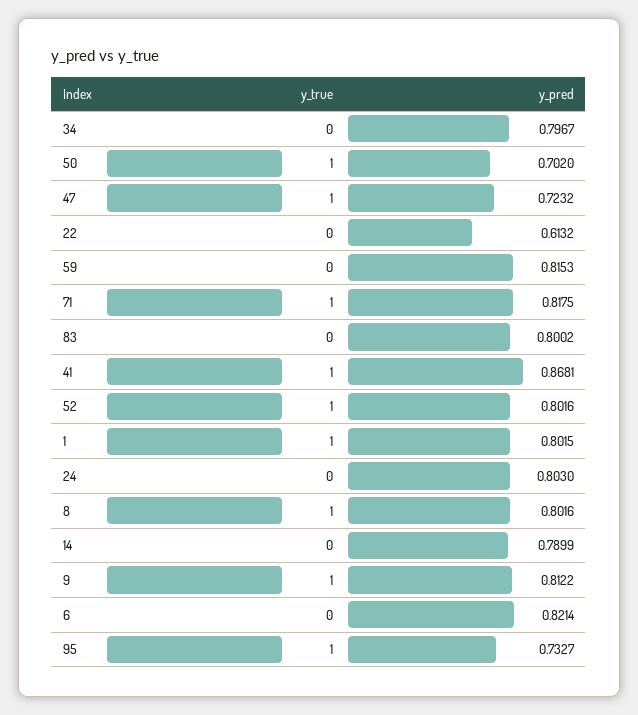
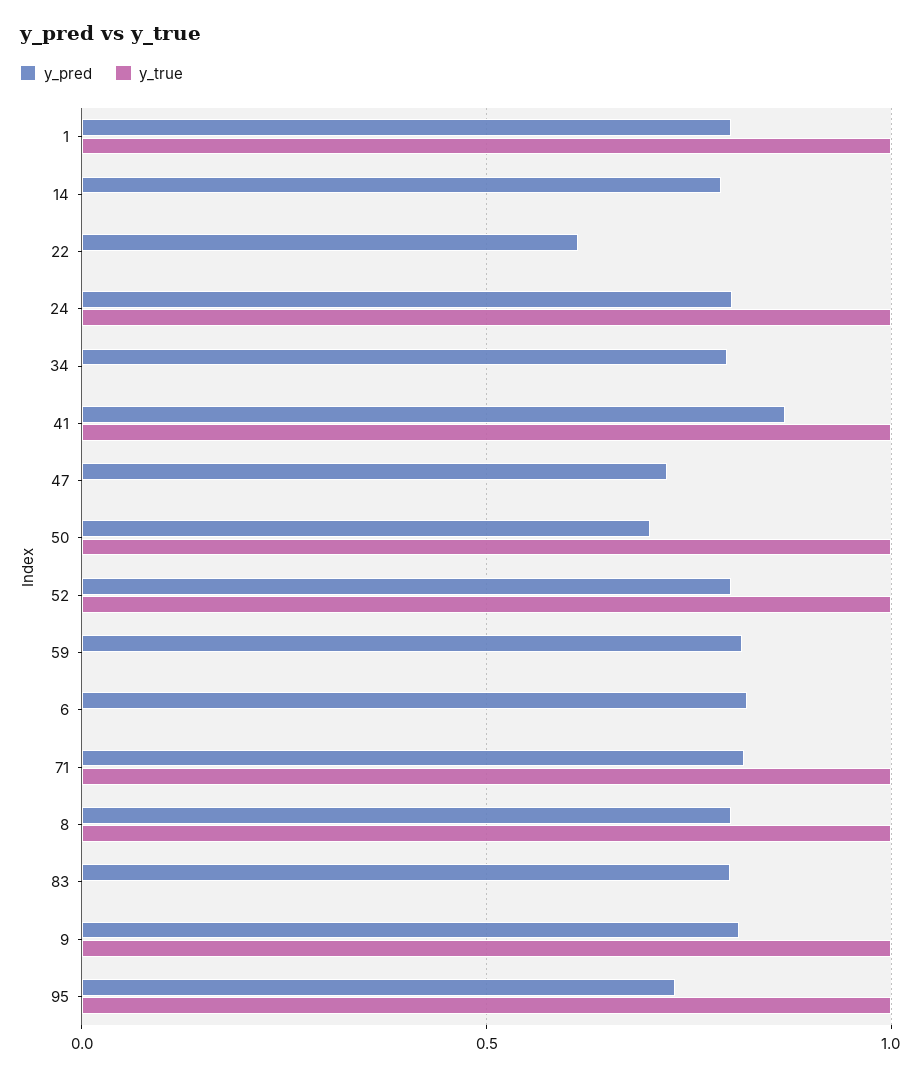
y_true, 47: 1 -> 0
y_true, 24: 0 -> 1

